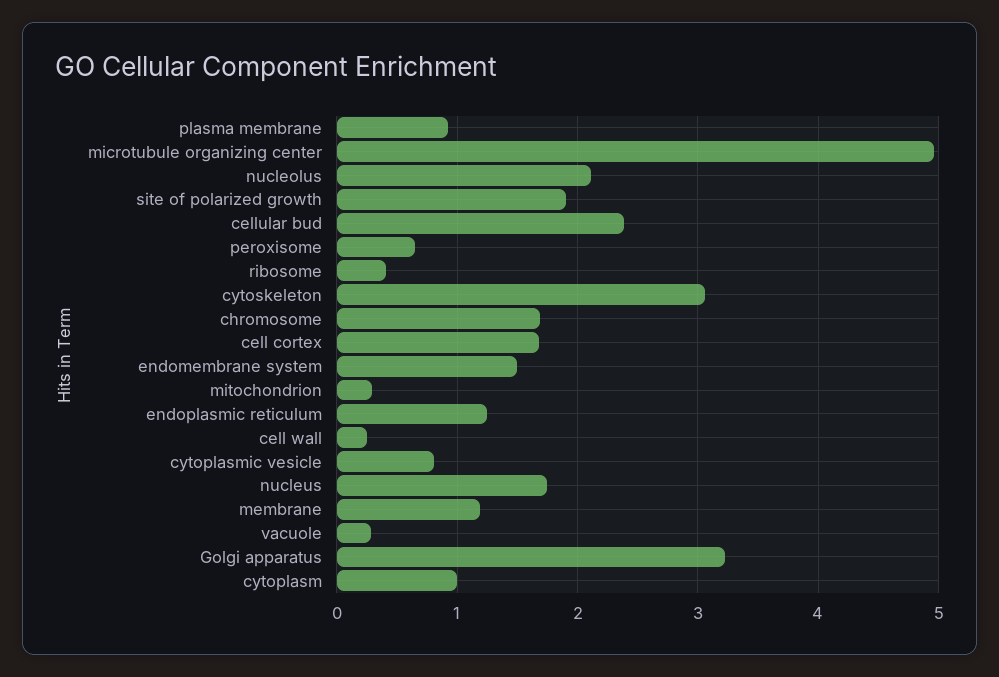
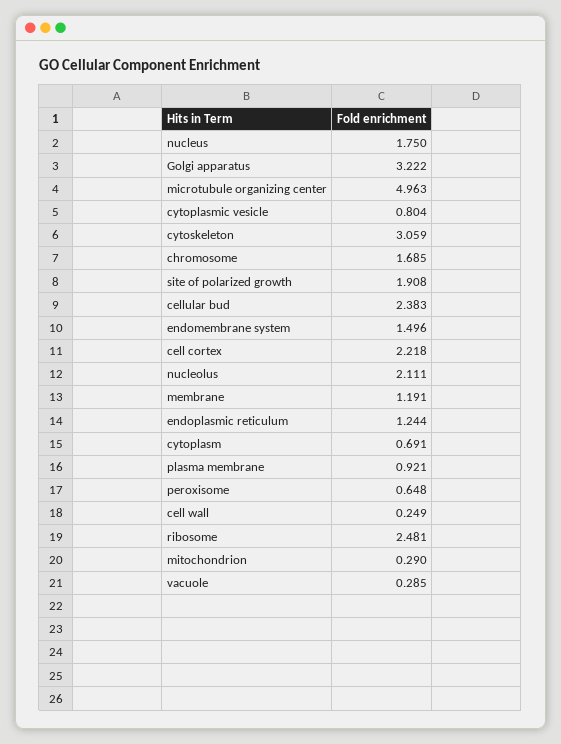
ribosome: 0.4 -> 2.481
cell cortex: 1.7 -> 2.218
cytoplasm: 1 -> 0.691

